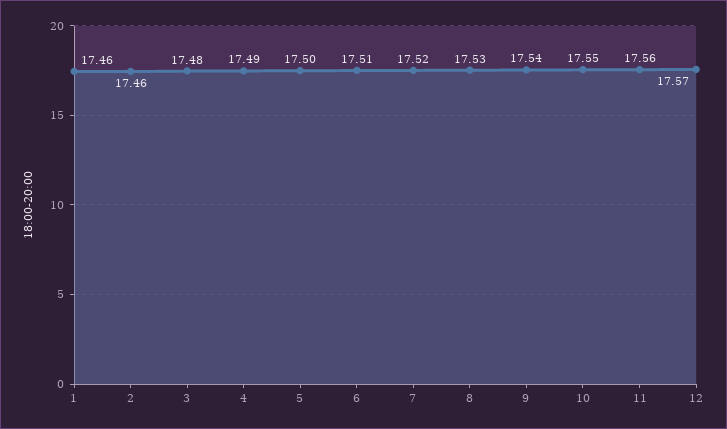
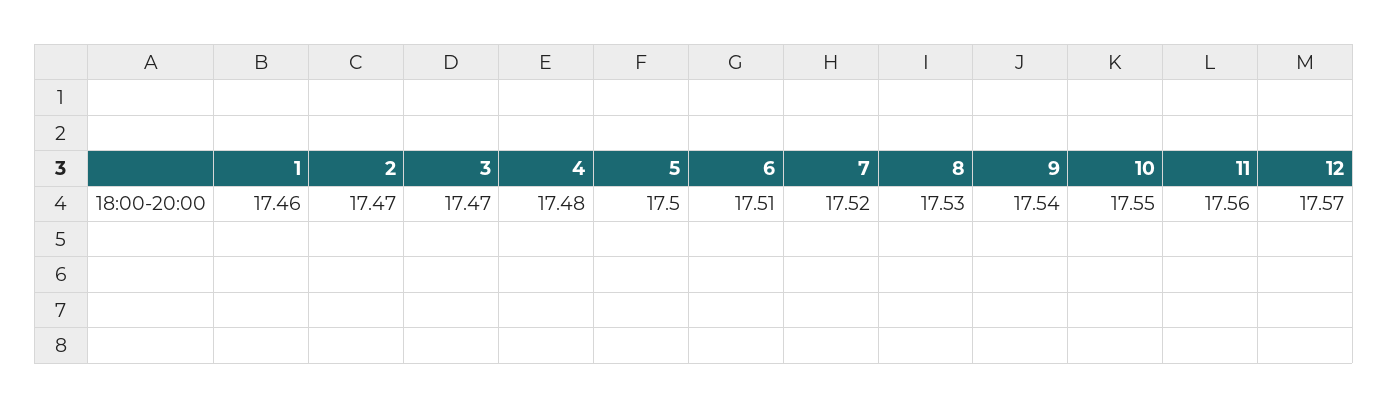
2: 17.46 -> 17.47
3: 17.48 -> 17.47
4: 17.49 -> 17.48

